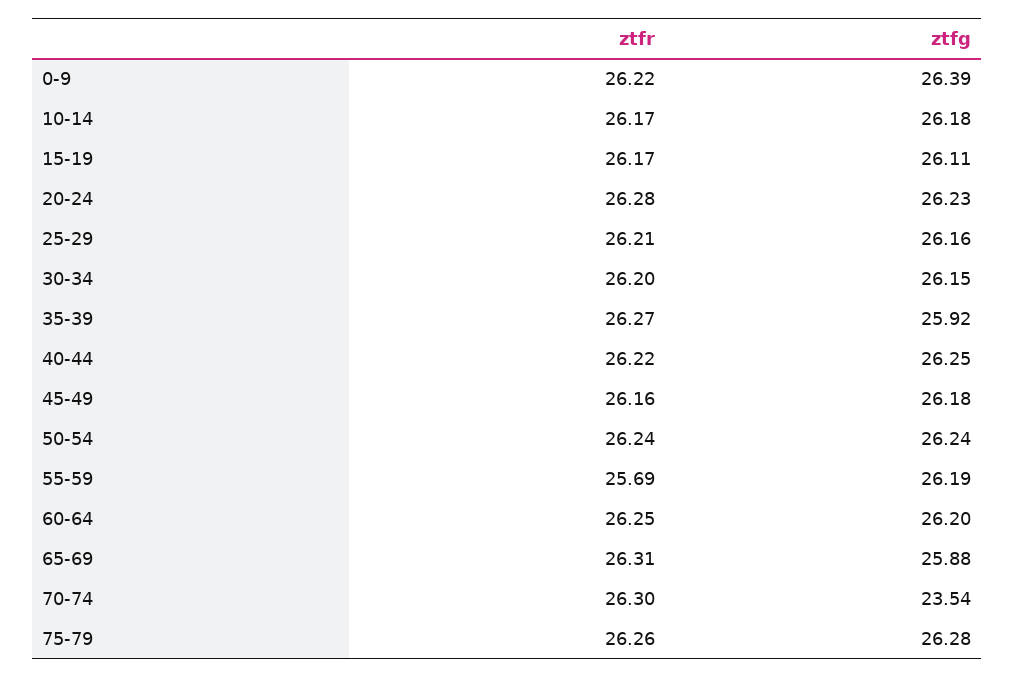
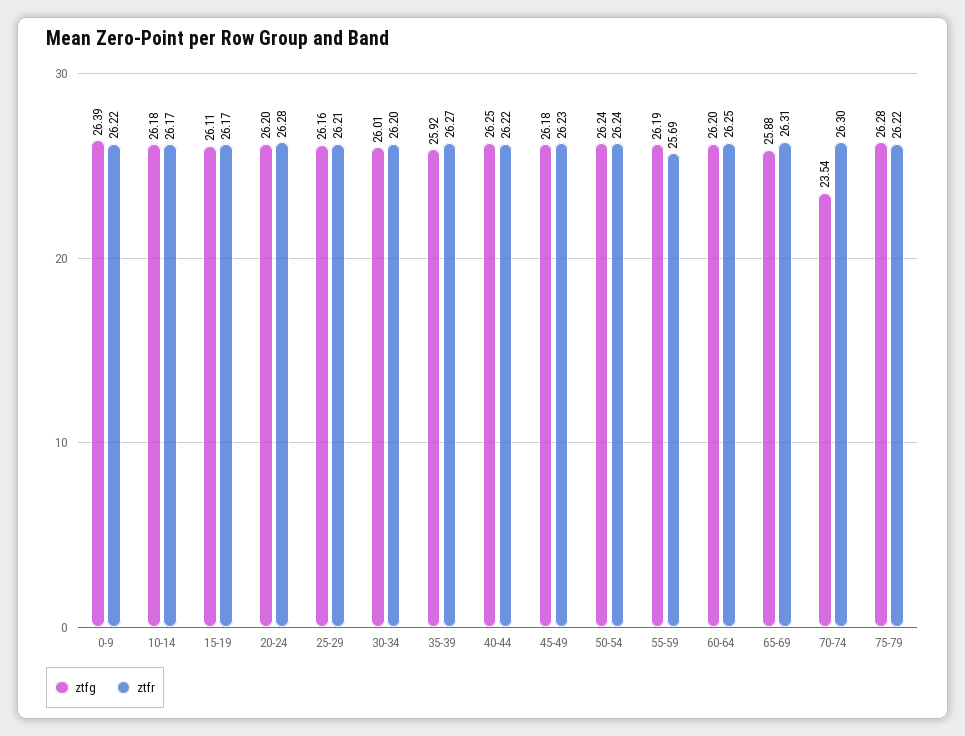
ztfg, 20-24: 26.23 -> 26.2
ztfg, 30-34: 26.15 -> 26.01
ztfr, 45-49: 26.16 -> 26.23
ztfr, 75-79: 26.26 -> 26.22

